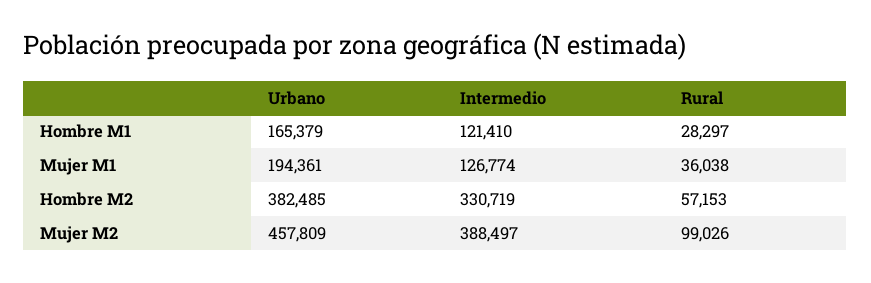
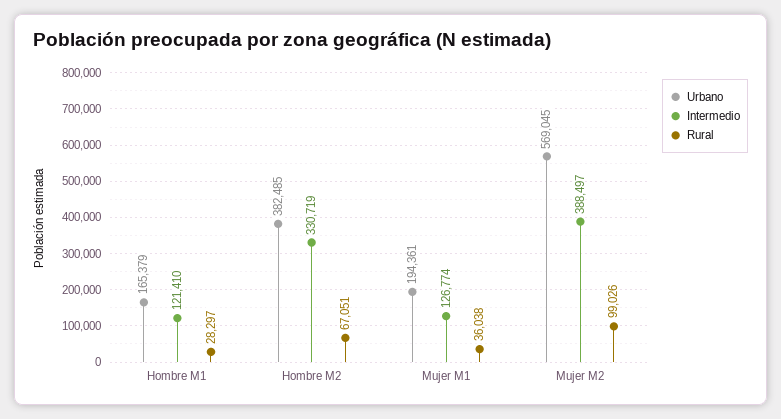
Rural, Hombre M2: 57153 -> 67051
Urbano, Mujer M2: 457809 -> 569045

